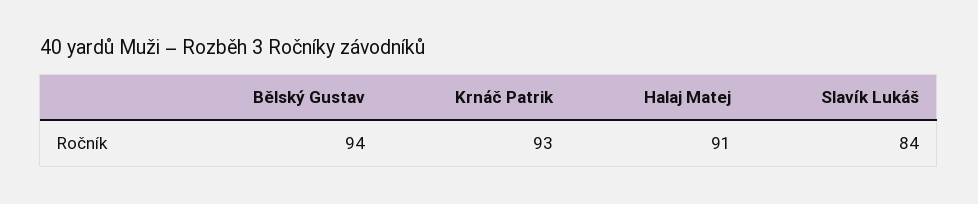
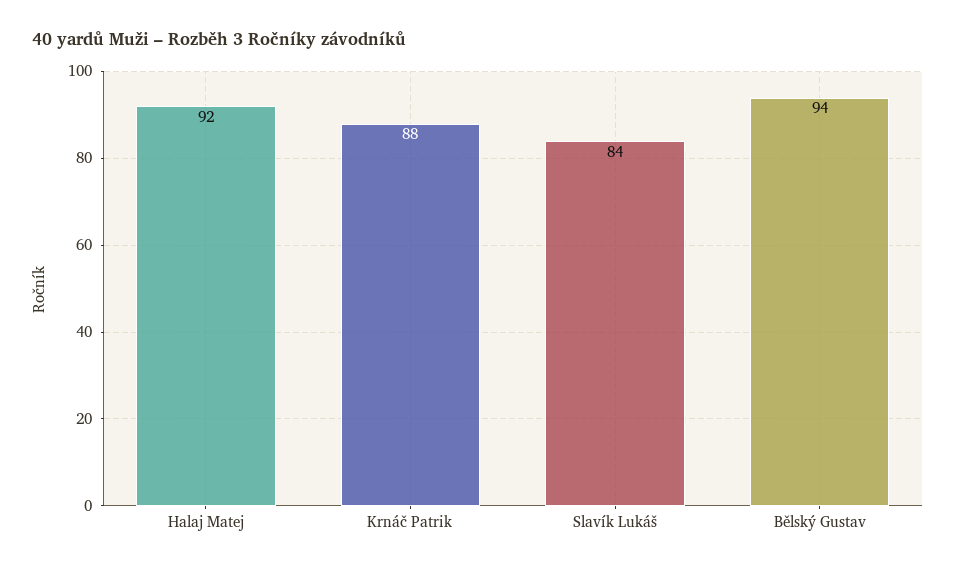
Krnáč Patrik: 93 -> 88
Halaj Matej: 91 -> 92

